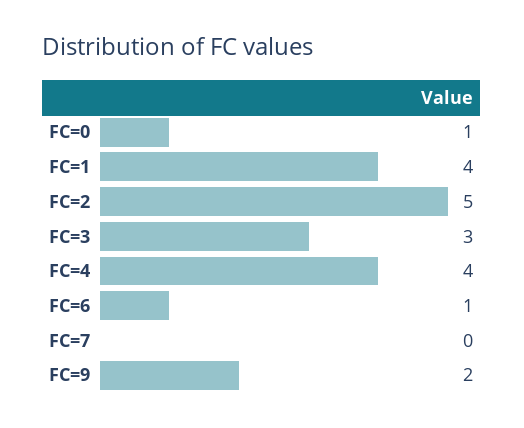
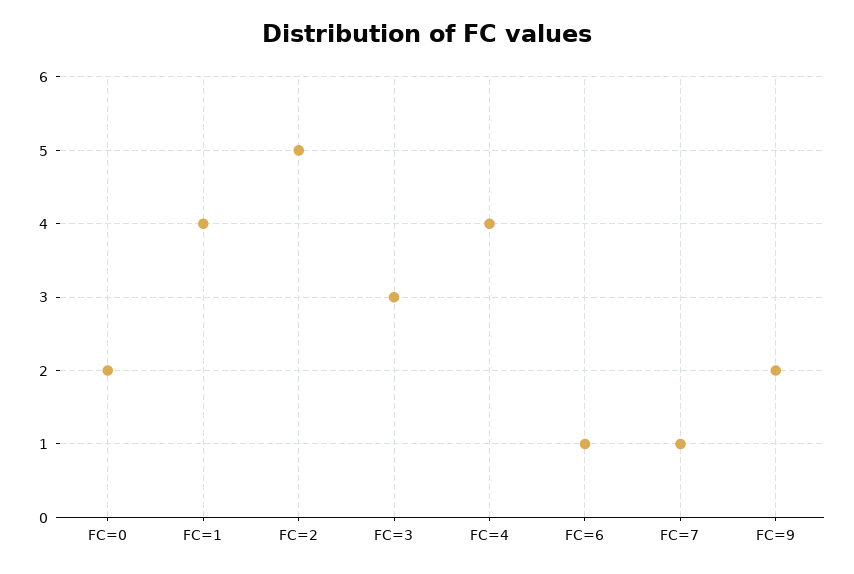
FC=0: 1 -> 2
FC=7: 0 -> 1

